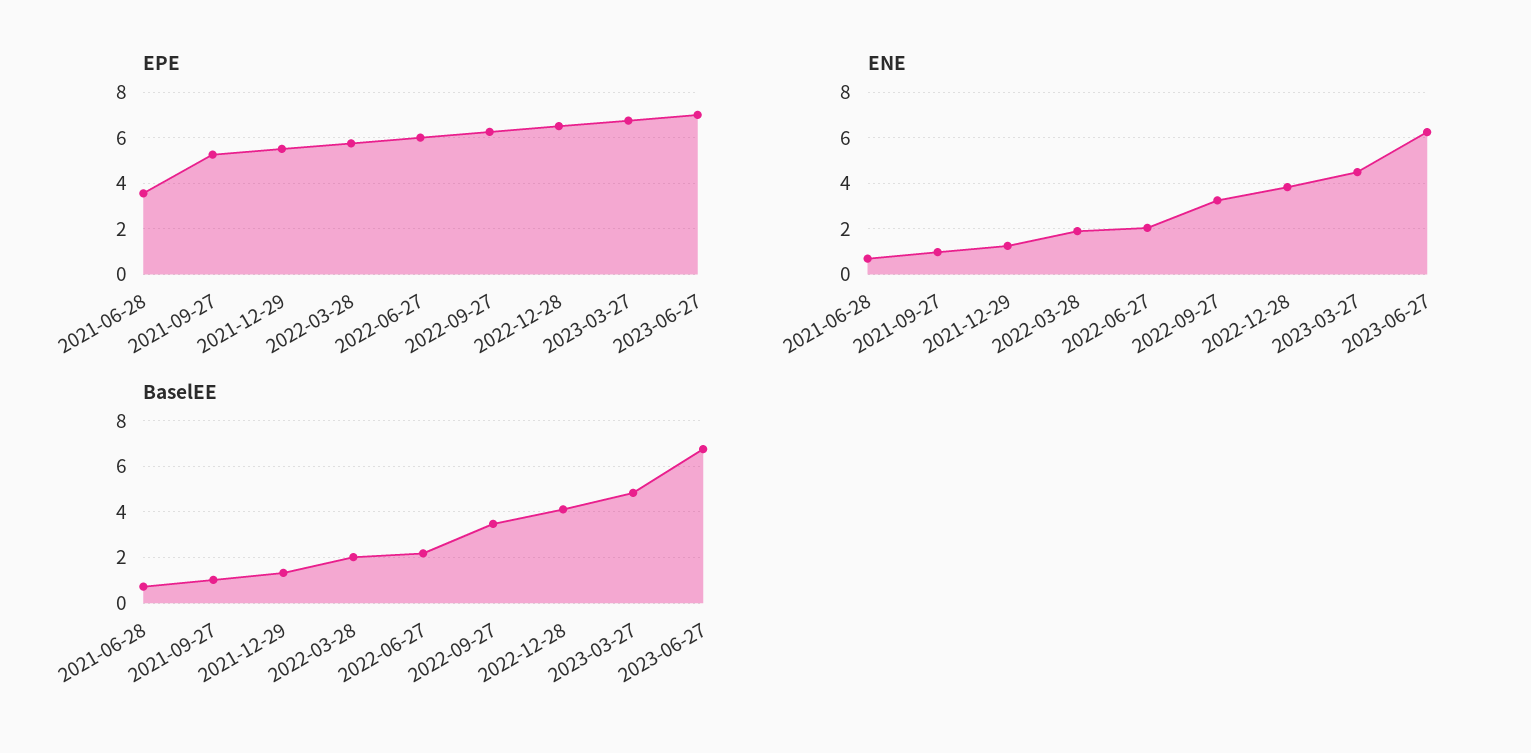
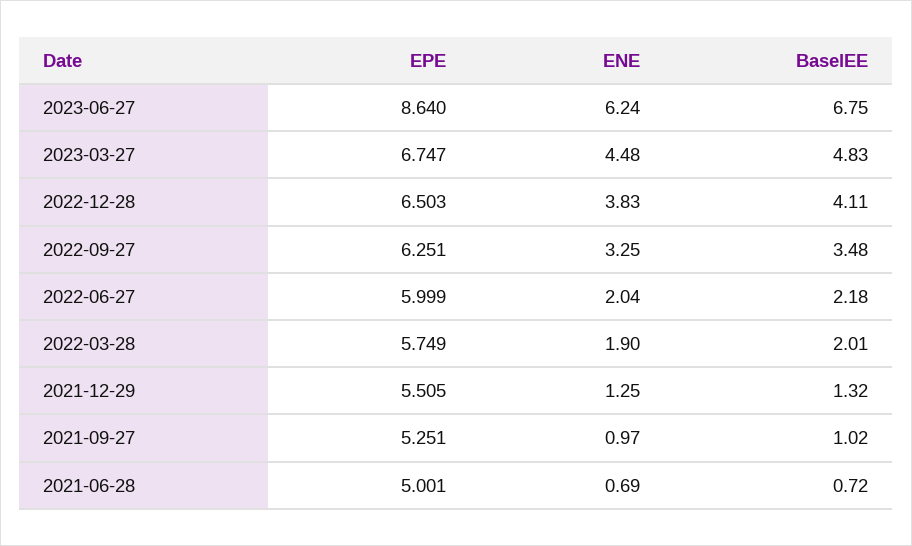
EPE, 2021-06-28: 3.5 -> 5.001
EPE, 2023-06-27: 7 -> 8.64

